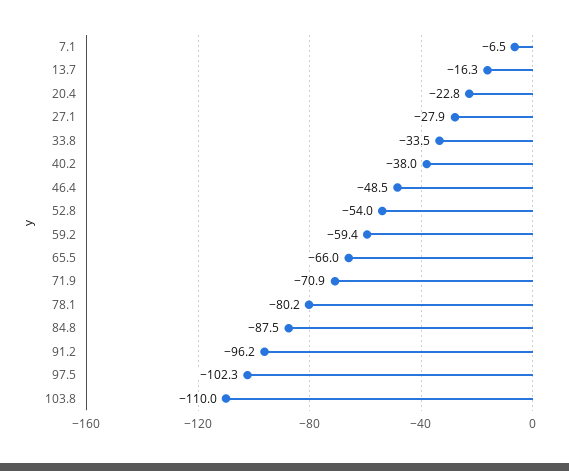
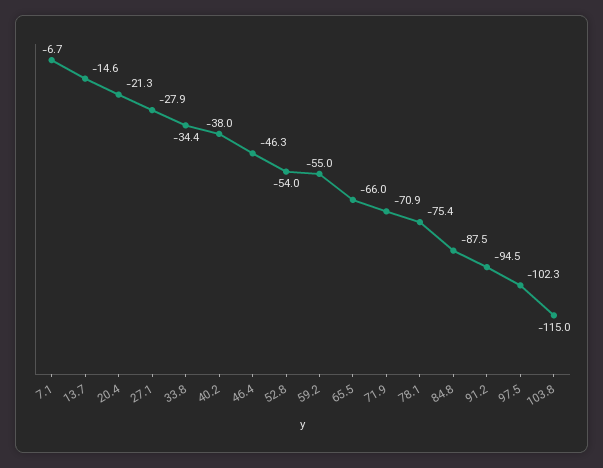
7.1: -6.5 -> -6.7
13.7: -16.3 -> -14.6
20.4: -22.8 -> -21.3
33.8: -33.5 -> -34.4
46.4: -48.5 -> -46.3
59.2: -59.4 -> -55
78.1: -80.2 -> -75.4
91.2: -96.2 -> -94.5
103.8: -110 -> -115

